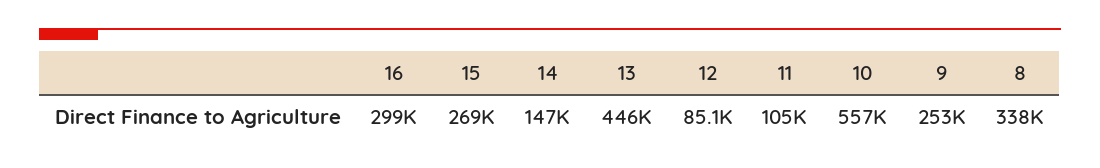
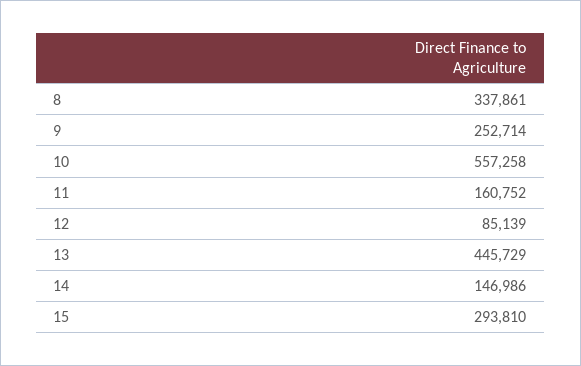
16: 299000 -> none
15: 269000 -> 293810
11: 105000 -> 160752

